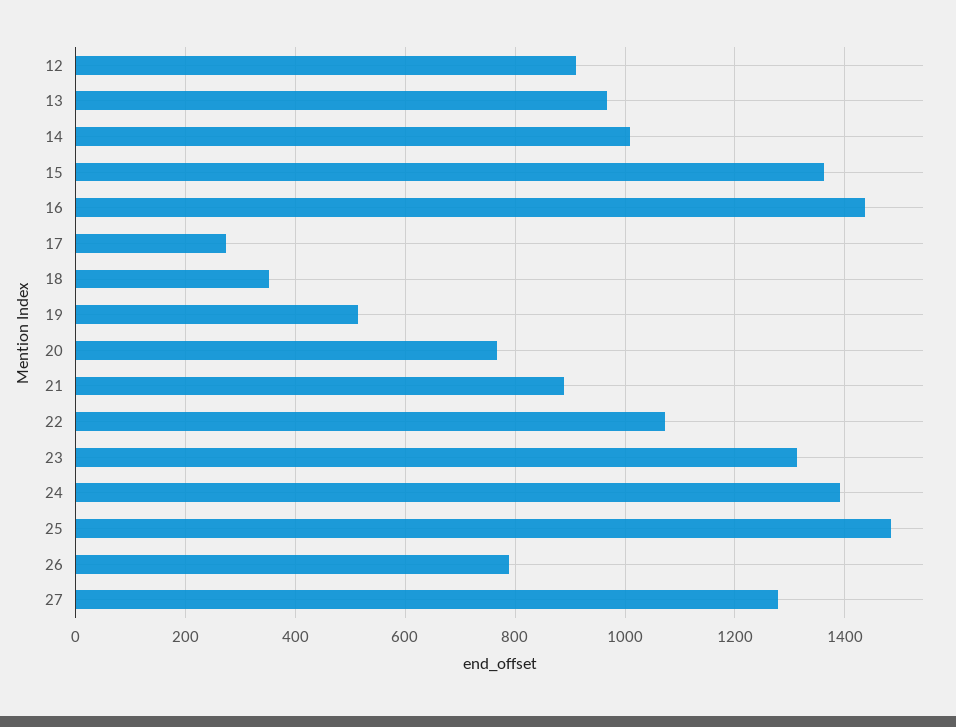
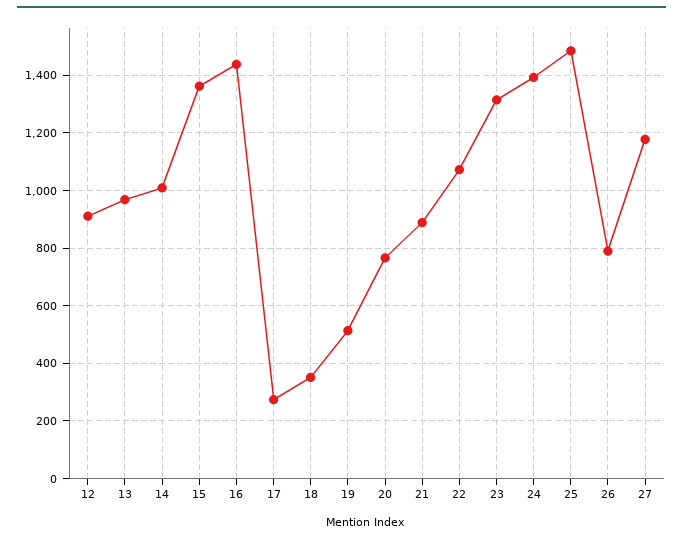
27: 1280 -> 1175

